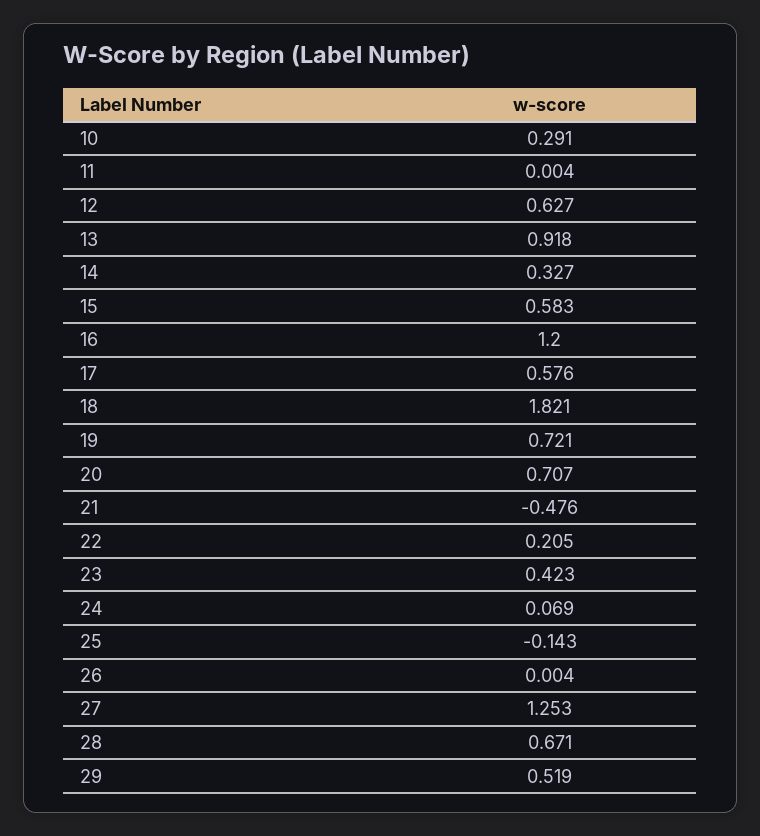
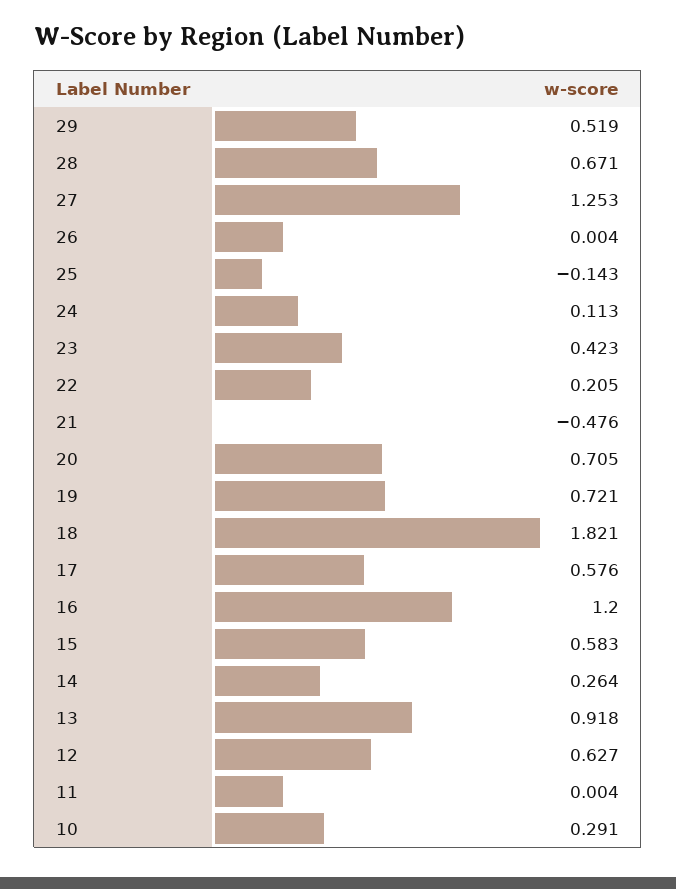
14: 0.327 -> 0.264
20: 0.707 -> 0.705
24: 0.069 -> 0.113

